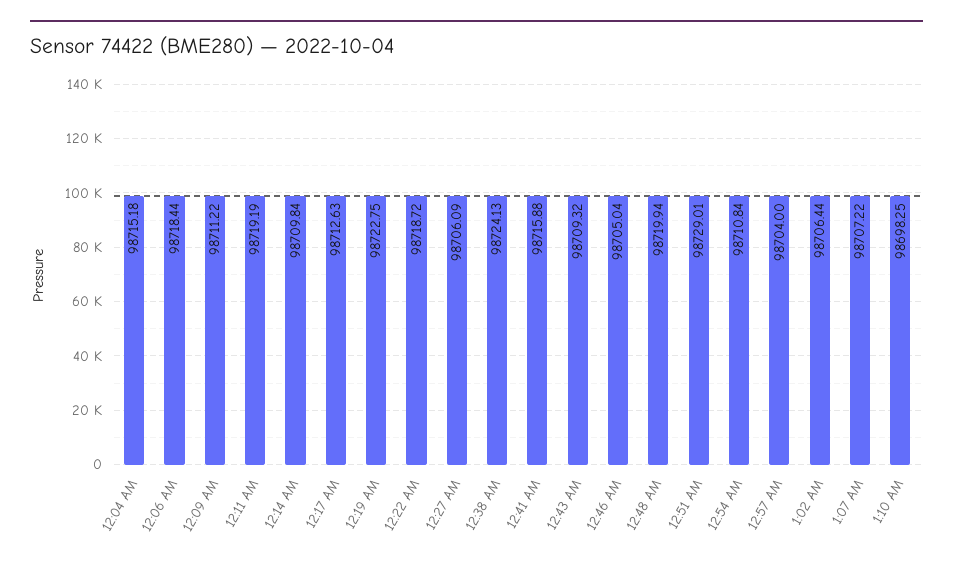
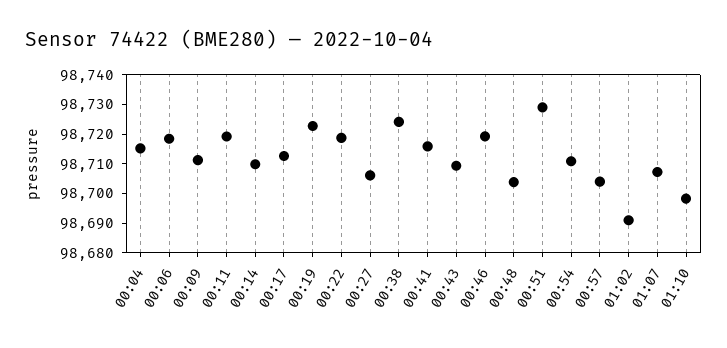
12:46 AM: 98705.04 -> 98720
12:48 AM: 98719.94 -> 98705
1:02 AM: 98706.44 -> 98690

